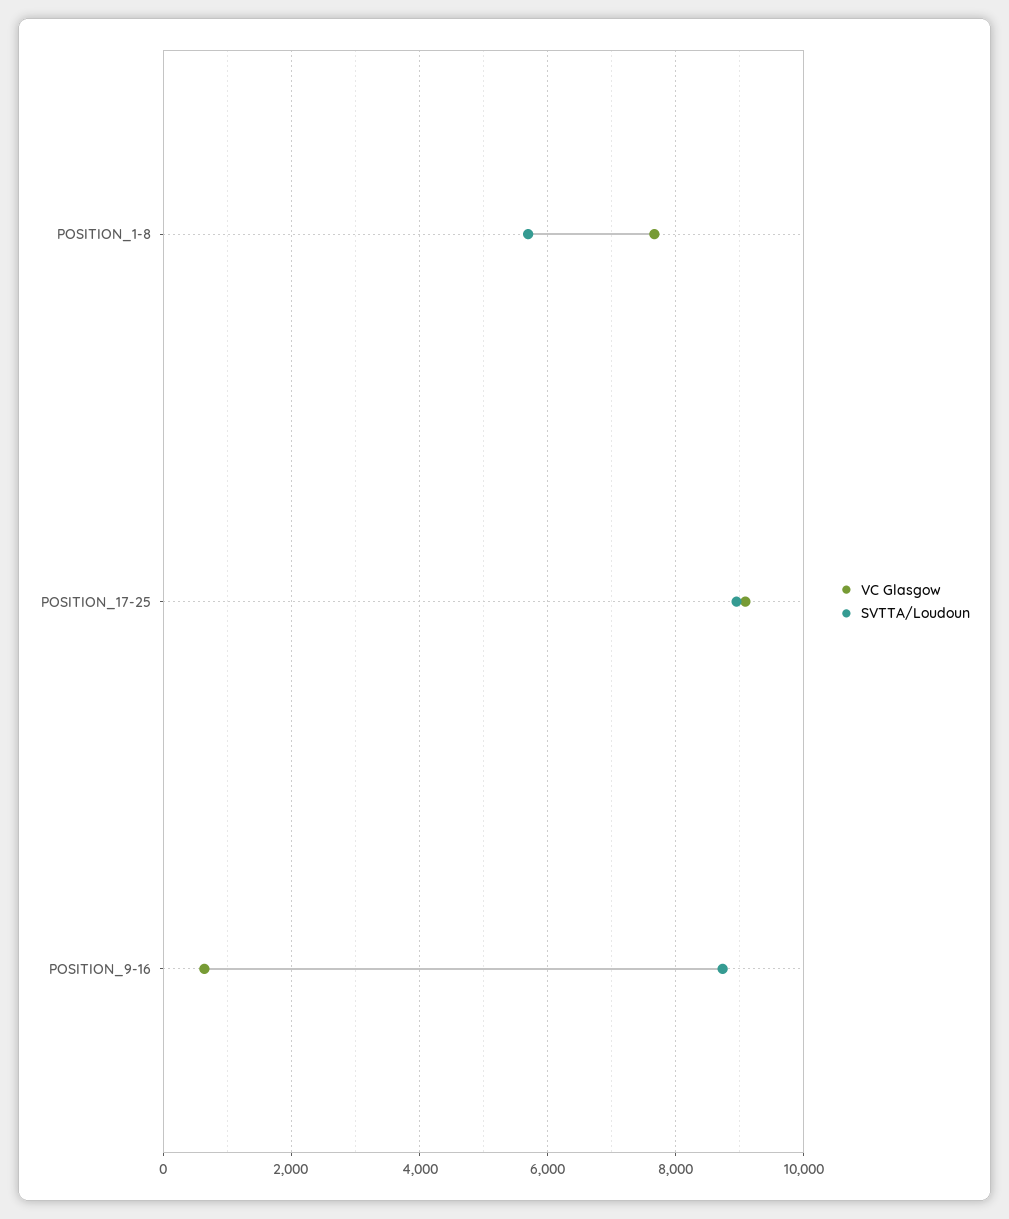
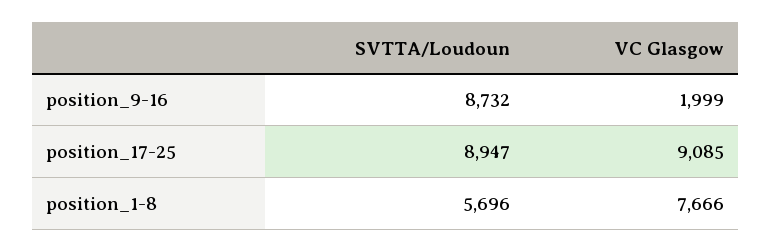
VC Glasgow, POSITION_9-16: 600 -> 1999

